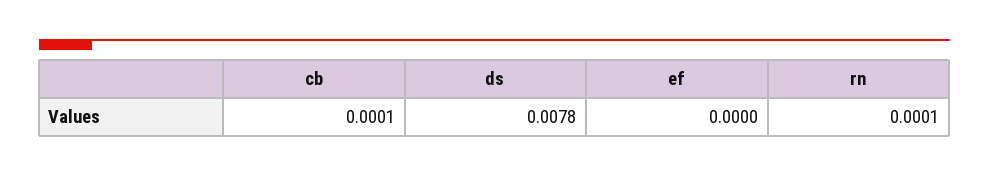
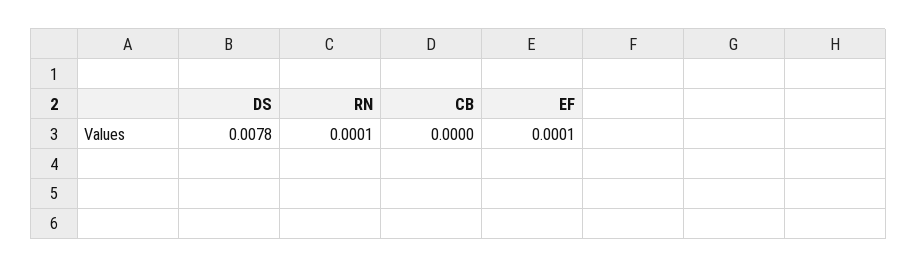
cb: 0.0001 -> 0
ef: 0 -> 0.0001

